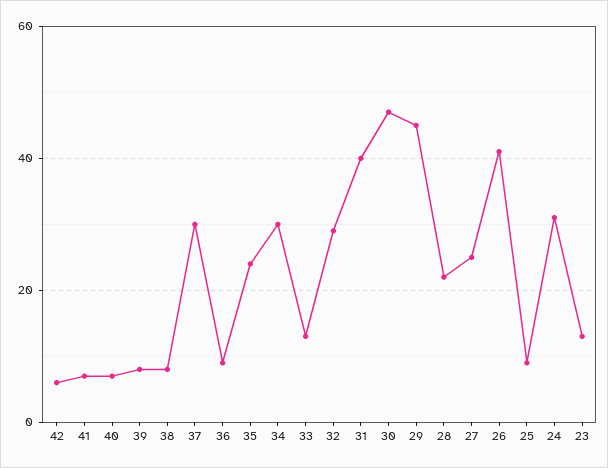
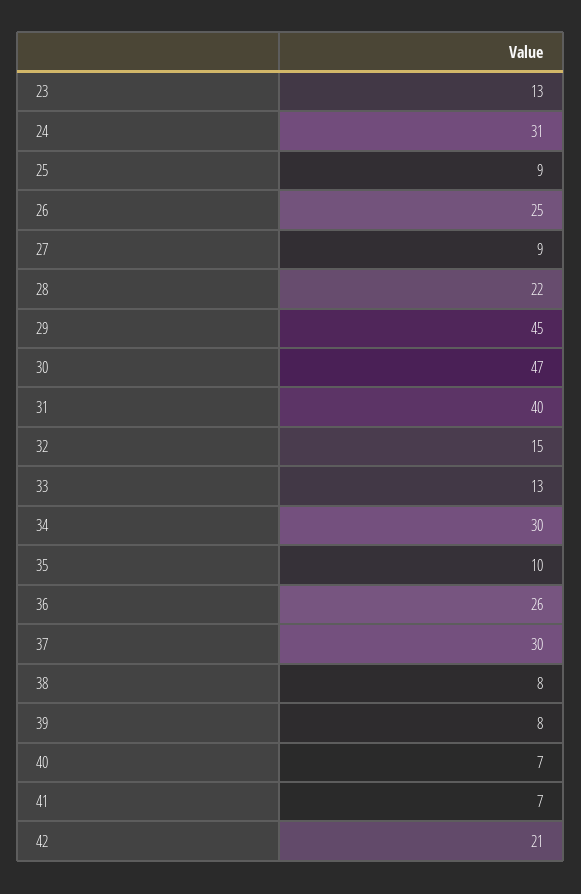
42: 5 -> 21
36: 10 -> 26
35: 25 -> 10
32: 30 -> 15
27: 25 -> 9
26: 40 -> 25

